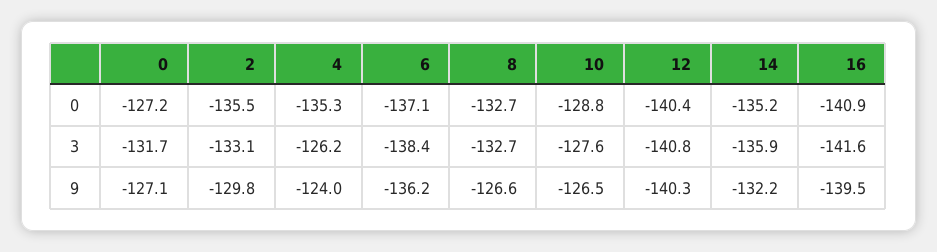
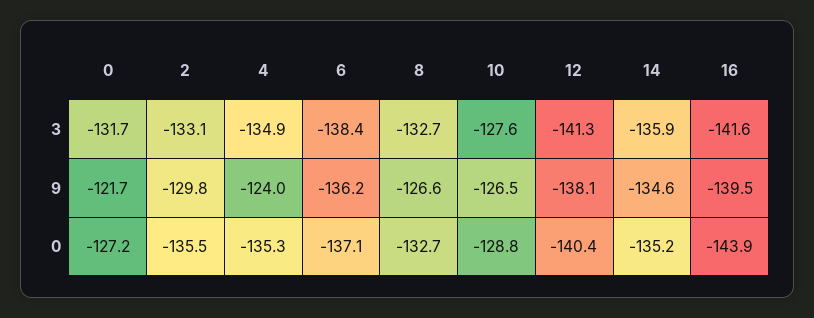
16, 0: -140.9 -> -143.9
4, 3: -126.2 -> -134.9
12, 3: -140.8 -> -141.3
0, 9: -127.1 -> -121.7
12, 9: -140.3 -> -138.1
14, 9: -132.2 -> -134.6

